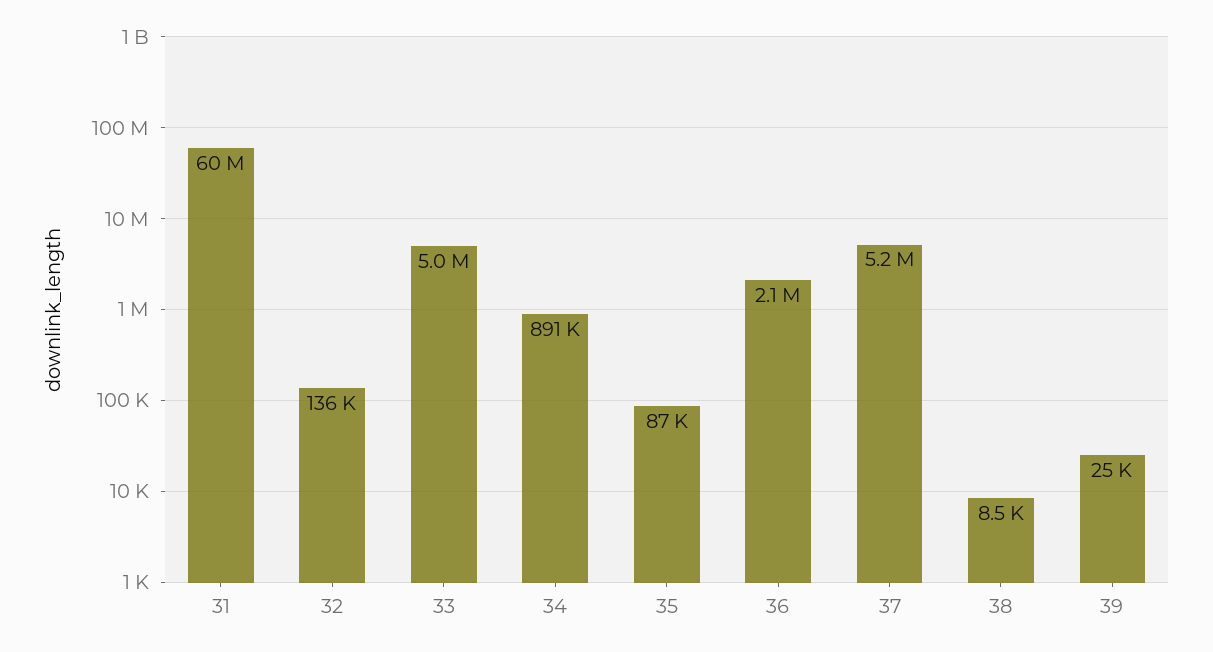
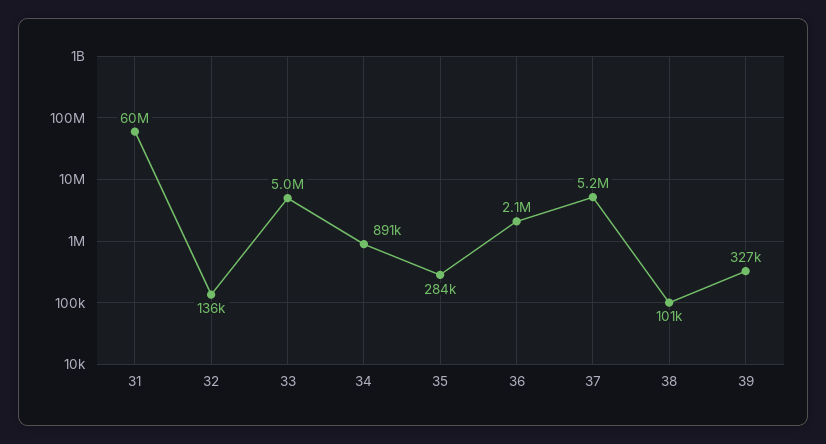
35: 87000 -> 284000
38: 8500 -> 101000
39: 25000 -> 327000

